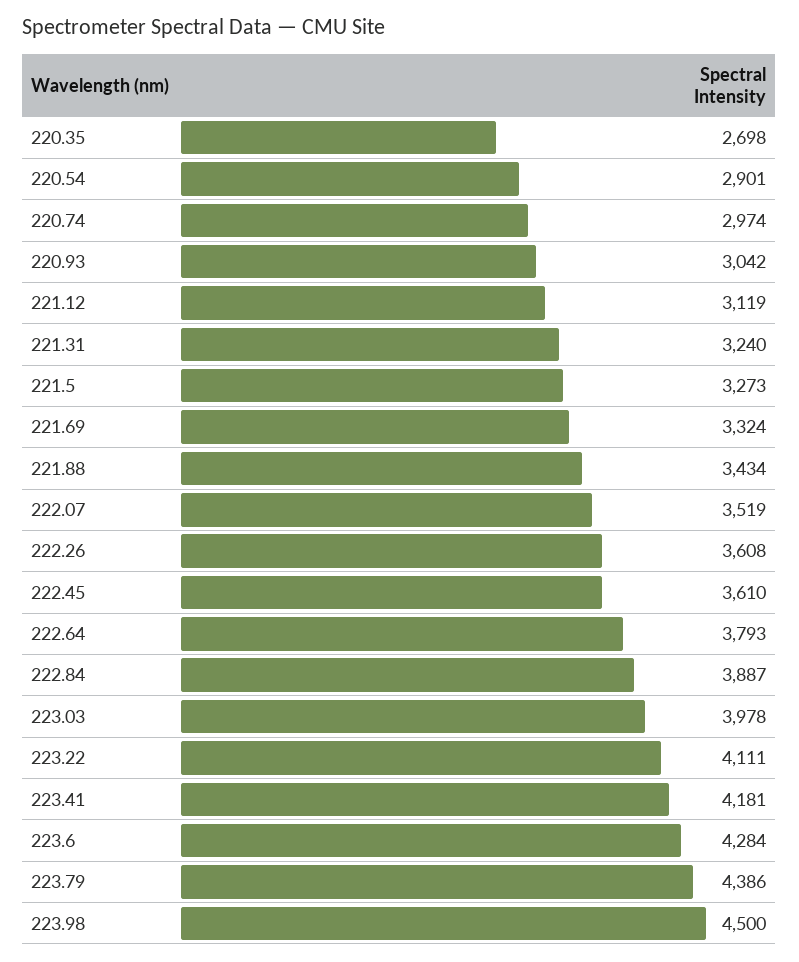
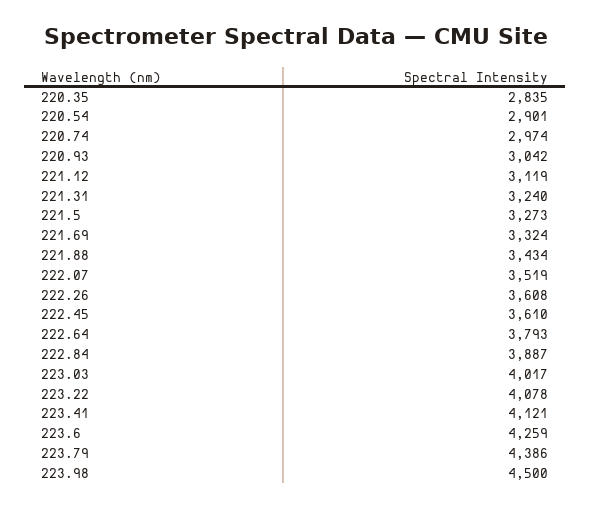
220.35: 2698 -> 2835
223.03: 3978 -> 4017
223.22: 4111 -> 4078
223.41: 4181 -> 4121
223.6: 4284 -> 4259

